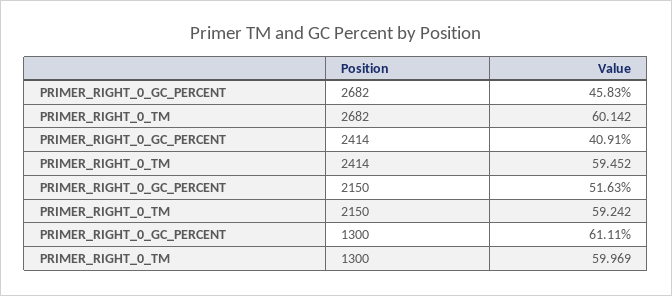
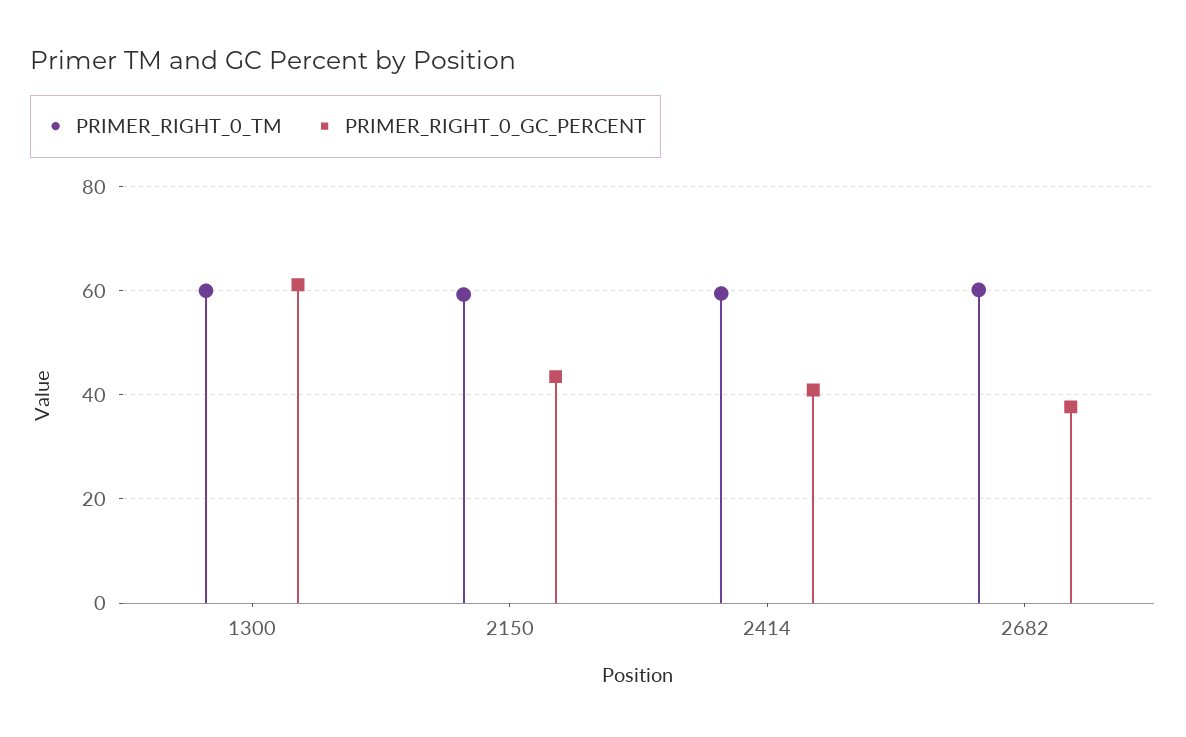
PRIMER_RIGHT_0_GC_PERCENT, 2682: 45.83 -> 38
PRIMER_RIGHT_0_GC_PERCENT, 2150: 51.63 -> 44

